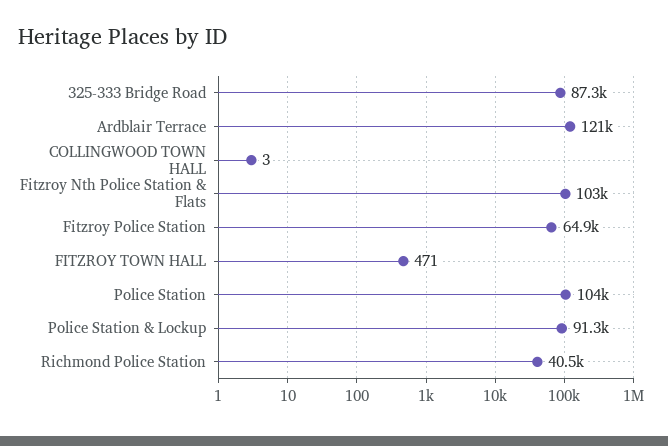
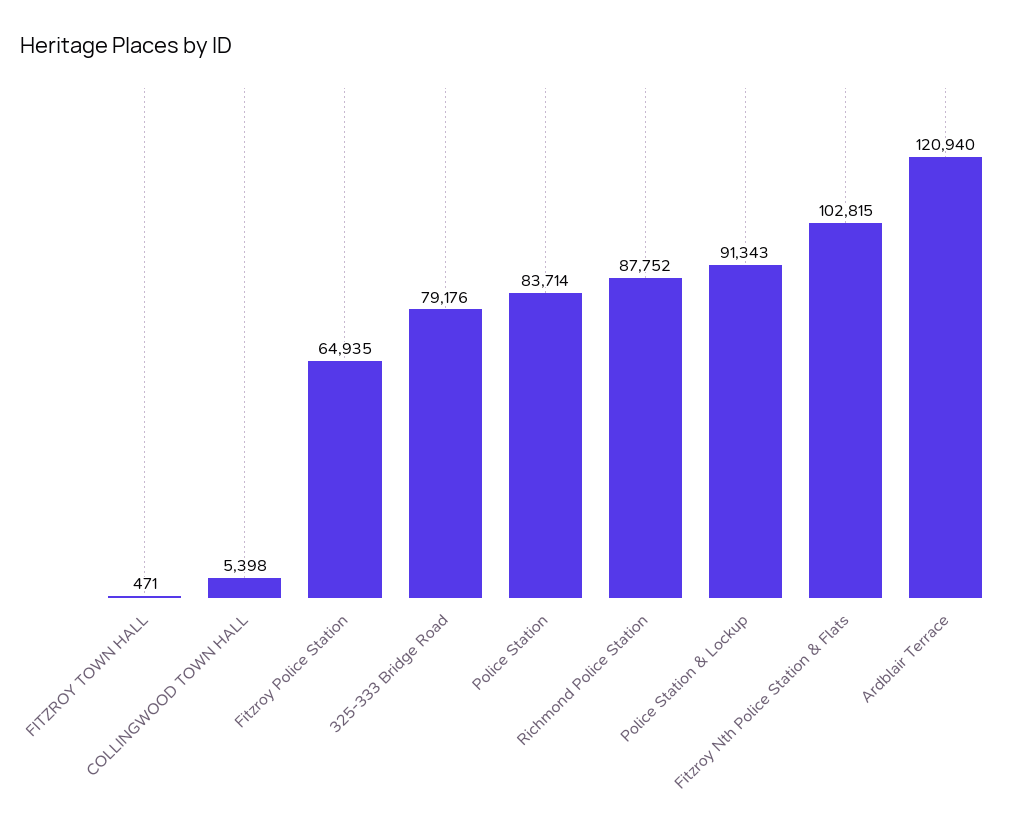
325-333 Bridge Road: 87300 -> 79176
COLLINGWOOD TOWN HALL: 3 -> 5398
Police Station: 104000 -> 83714
Richmond Police Station: 40500 -> 87752

